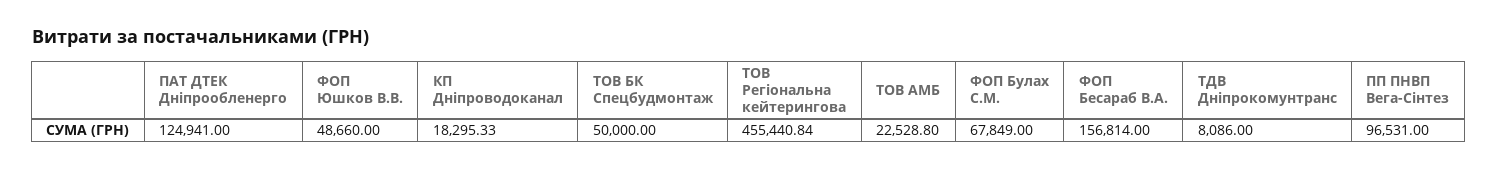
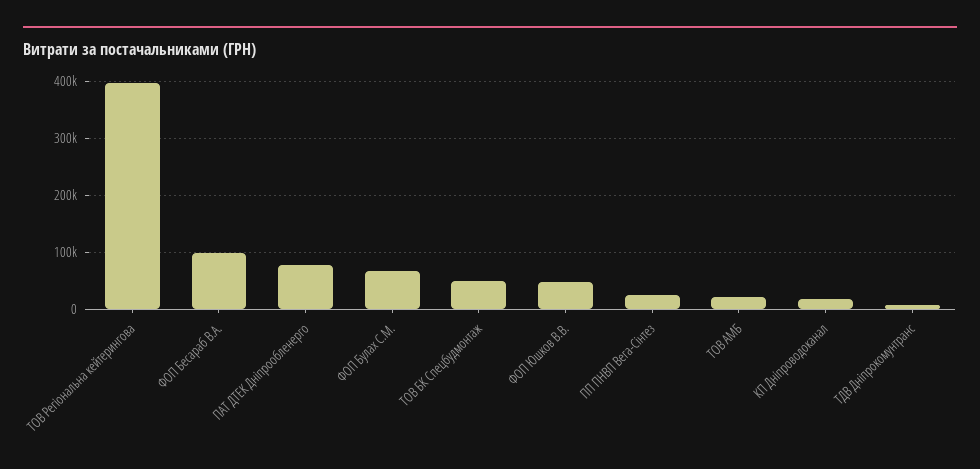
ПАТ ДТЕК Дніпрообленерго: 124941 -> 80000
ТОВ Регіональна кейтерингова: 455440.84 -> 400000
ФОП Бесараб В.А.: 156814 -> 100000
ПП ПНВП Вега-Сінтез: 96531 -> 20000

